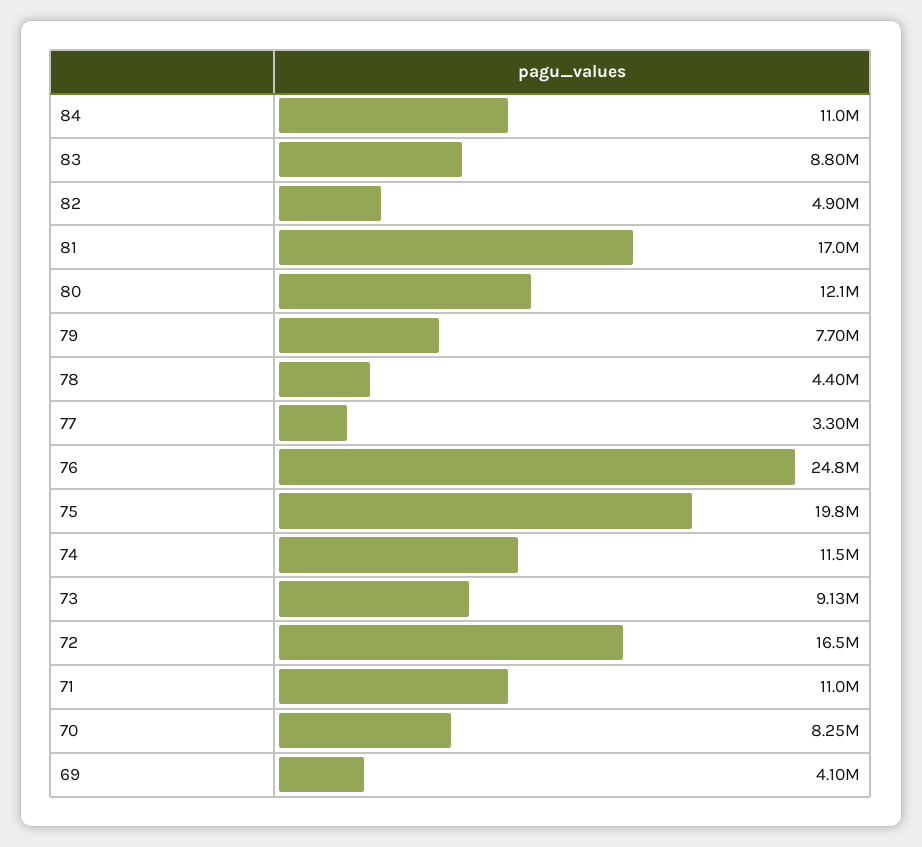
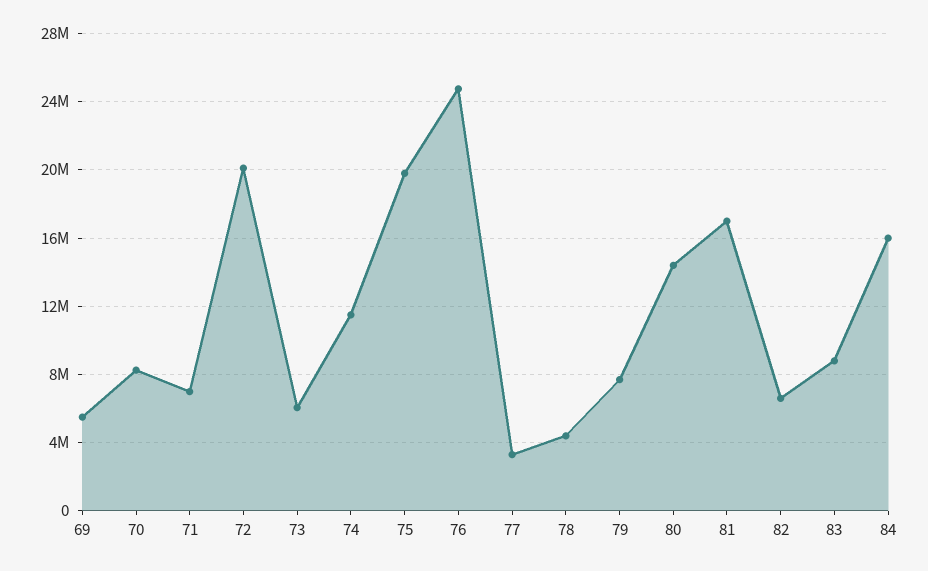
84: 11000000 -> 16000000
82: 4900000 -> 6500000
80: 12100000 -> 14500000
73: 9130000 -> 6000000
72: 16500000 -> 20000000
71: 11000000 -> 7000000
69: 4100000 -> 5500000

